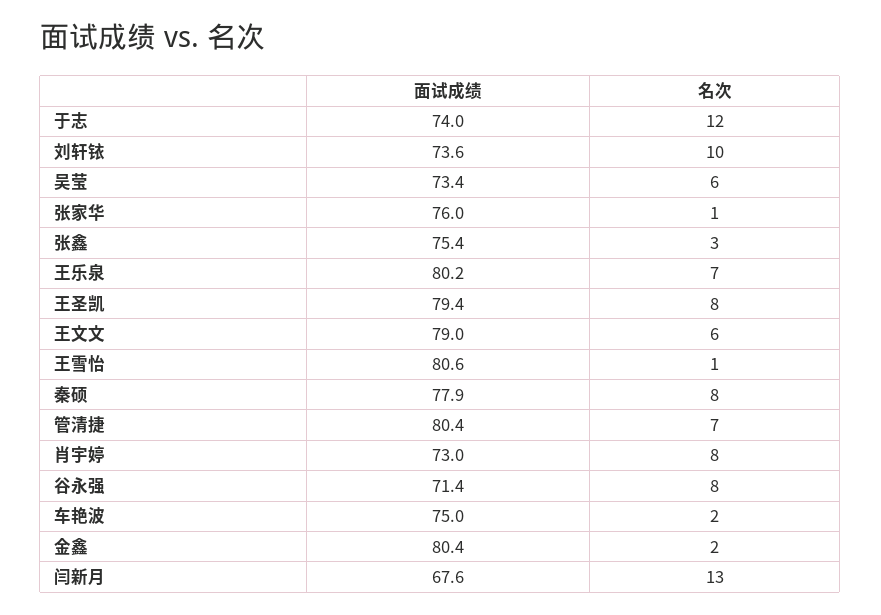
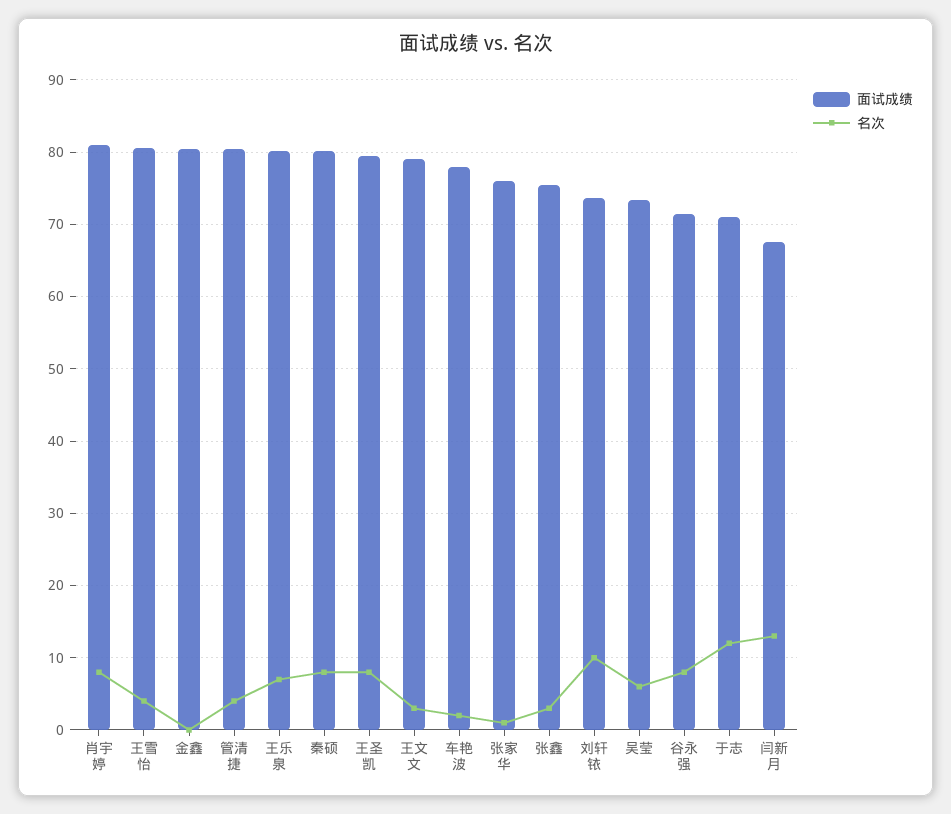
面试成绩, 于志: 74 -> 71
名次, 王文文: 6 -> 3
名次, 王雪怡: 1 -> 4
面试成绩, 秦硕: 77.9 -> 80
名次, 管清捷: 7 -> 4
面试成绩, 肖宇婷: 73 -> 81
面试成绩, 车艳波: 75 -> 78
名次, 金鑫: 2 -> 0

